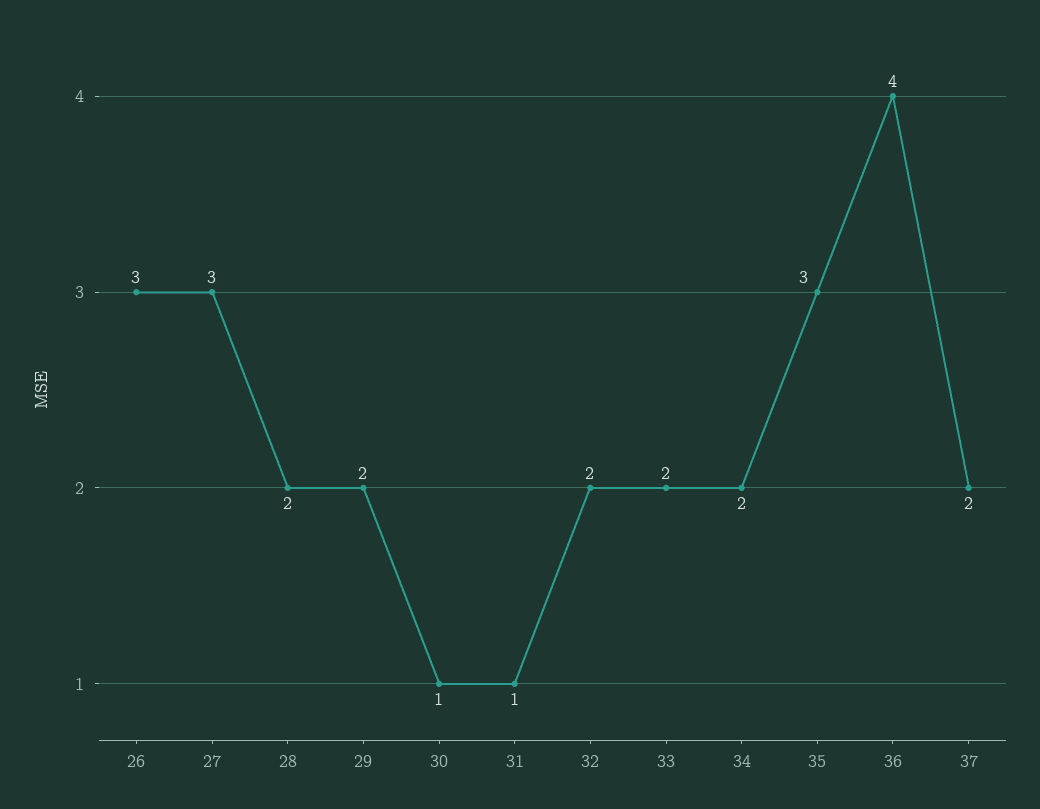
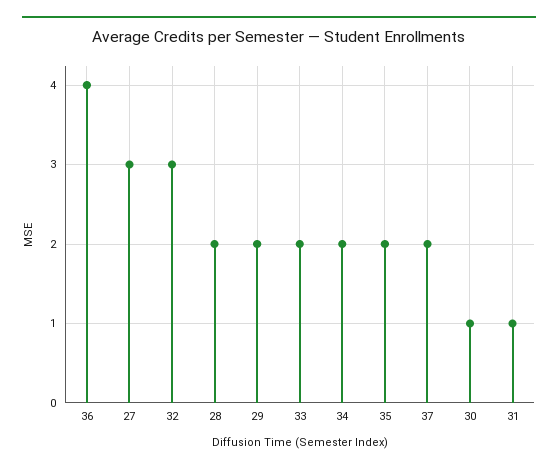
26: 3 -> none
32: 2 -> 3
35: 3 -> 2

